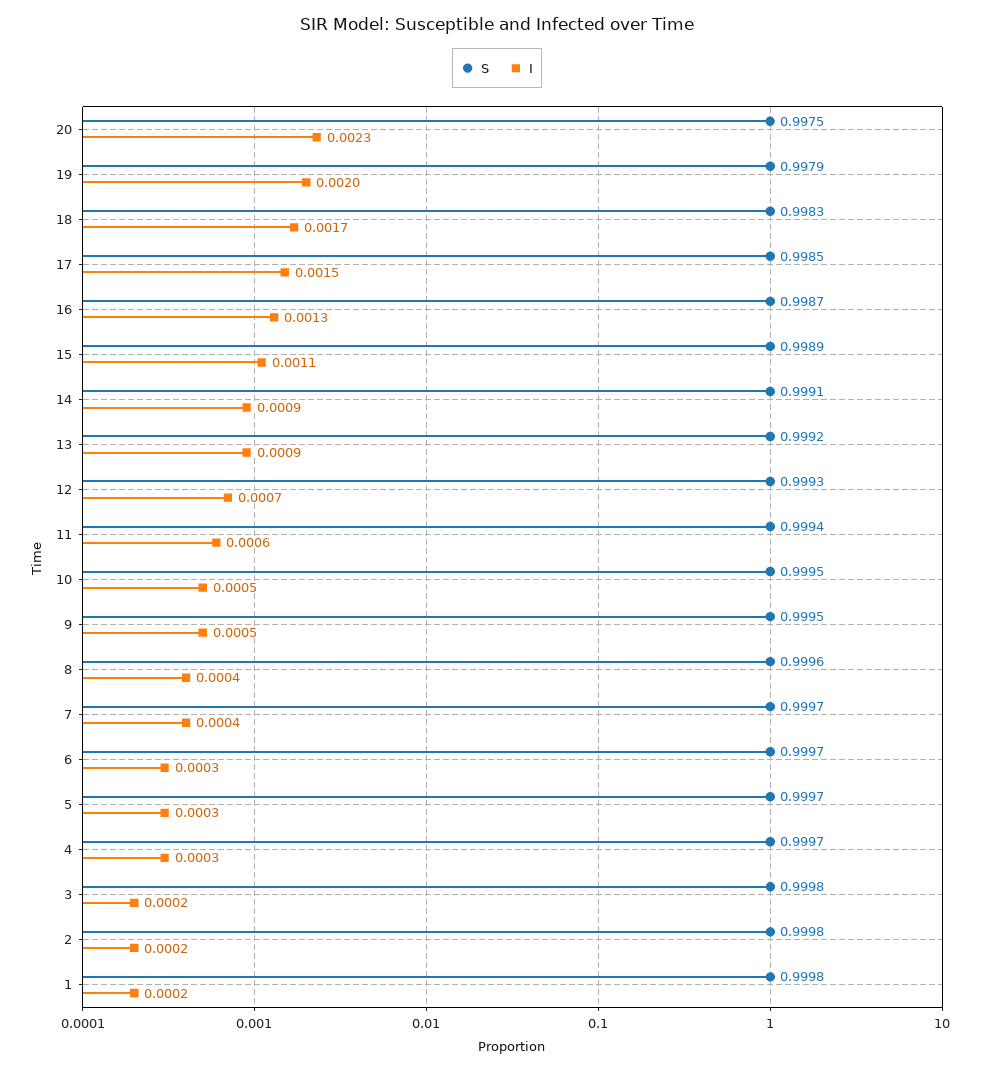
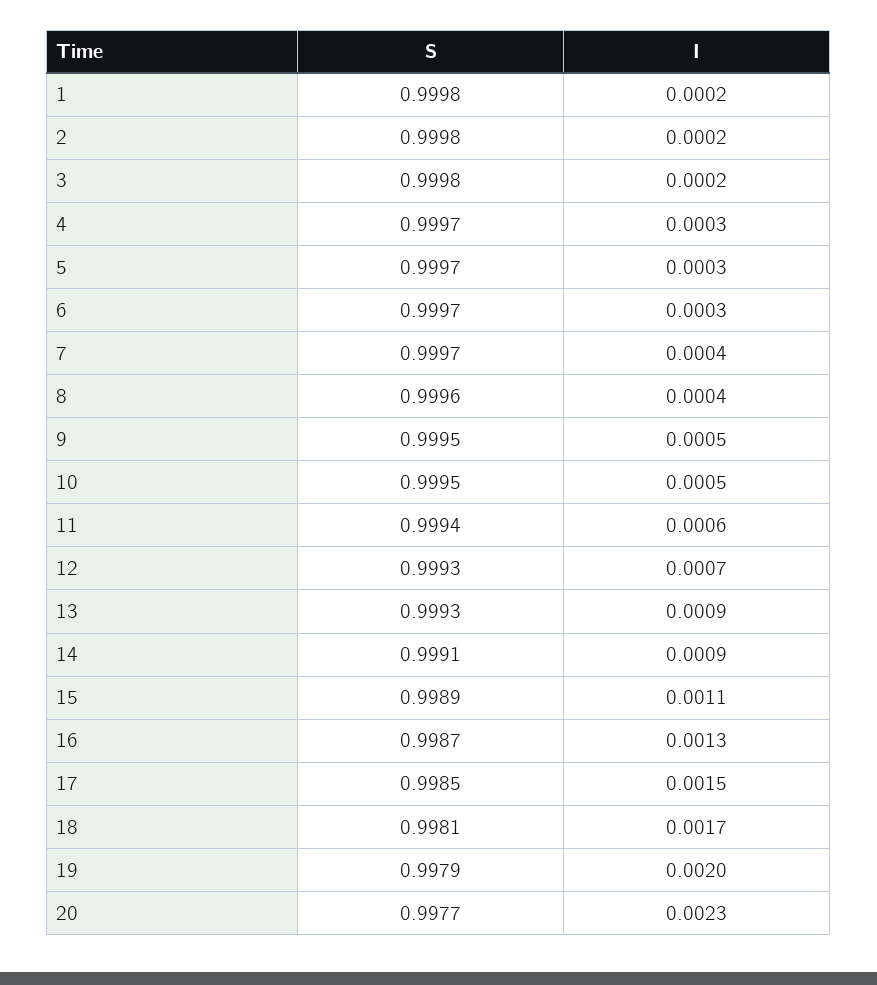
S, 20: 0.9975 -> 0.9977
S, 18: 0.9983 -> 0.9981
S, 13: 0.9992 -> 0.9993

